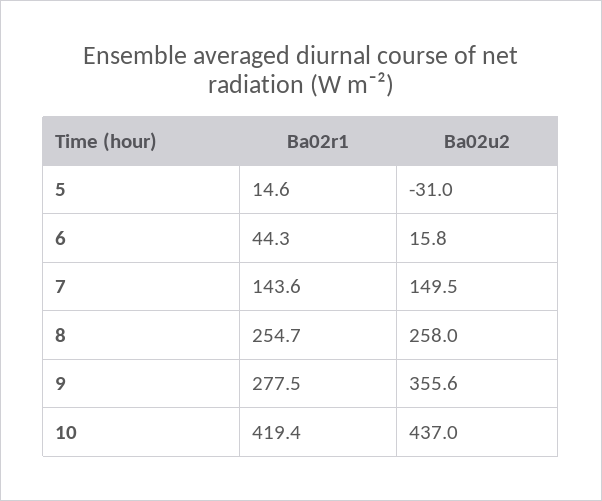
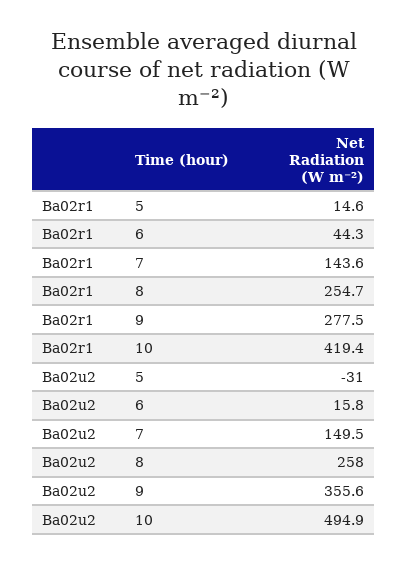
Ba02u2, 10: 437 -> 494.9

